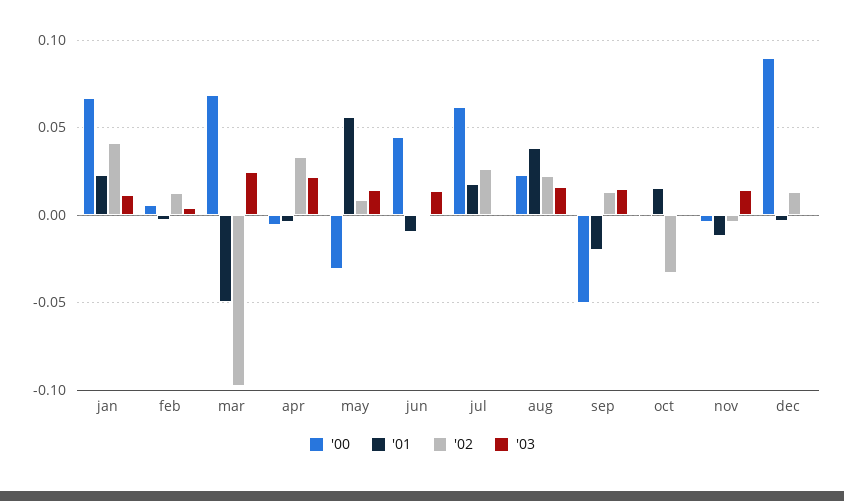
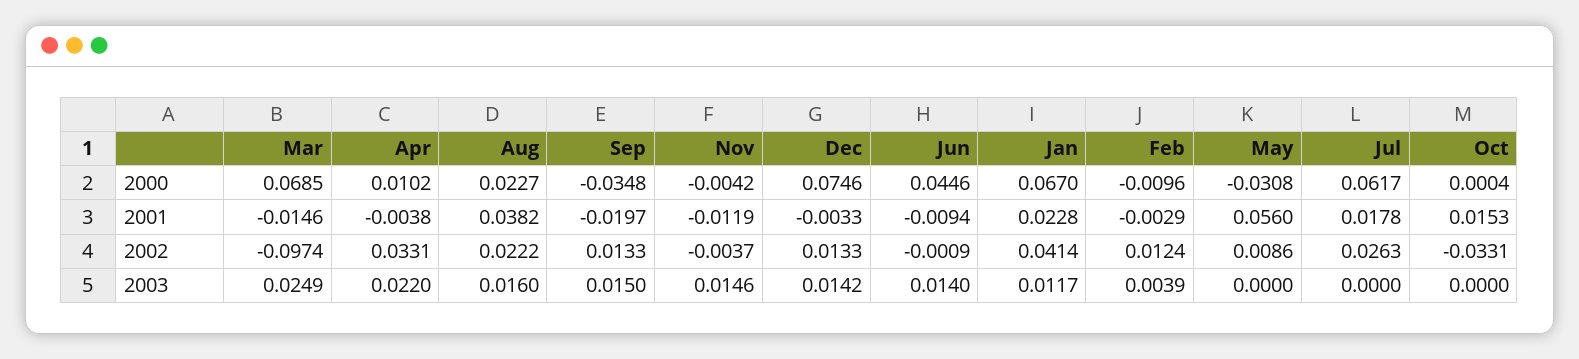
'00, feb: 0.005 -> -0.0096
'01, mar: -0.05 -> -0.0146
'00, apr: -0.005 -> 0.0102
'03, may: 0.015 -> 0
'00, sep: -0.05 -> -0.0348
'00, dec: 0.09 -> 0.0746
'03, dec: 0 -> 0.0142

